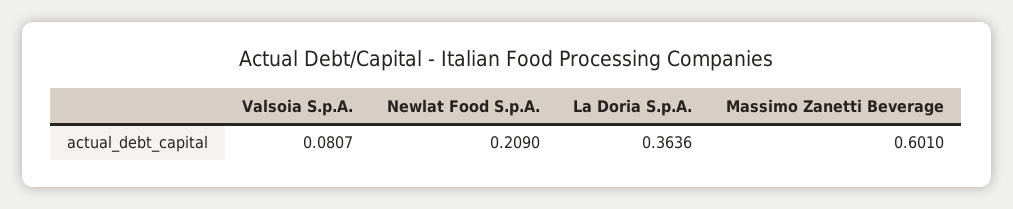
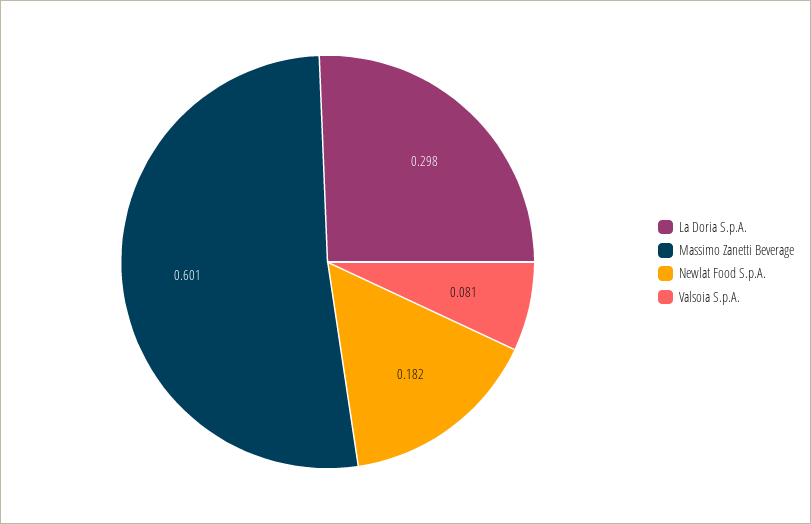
Newlat Food S.p.A.: 0.209 -> 0.182
La Doria S.p.A.: 0.3636 -> 0.298

